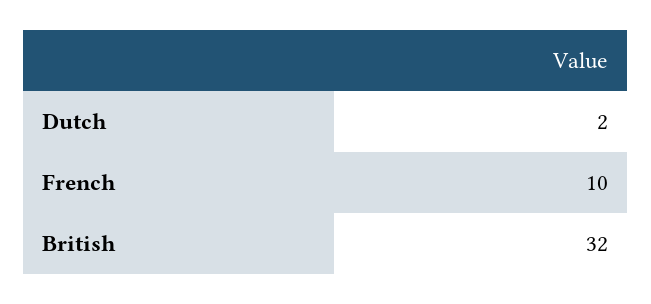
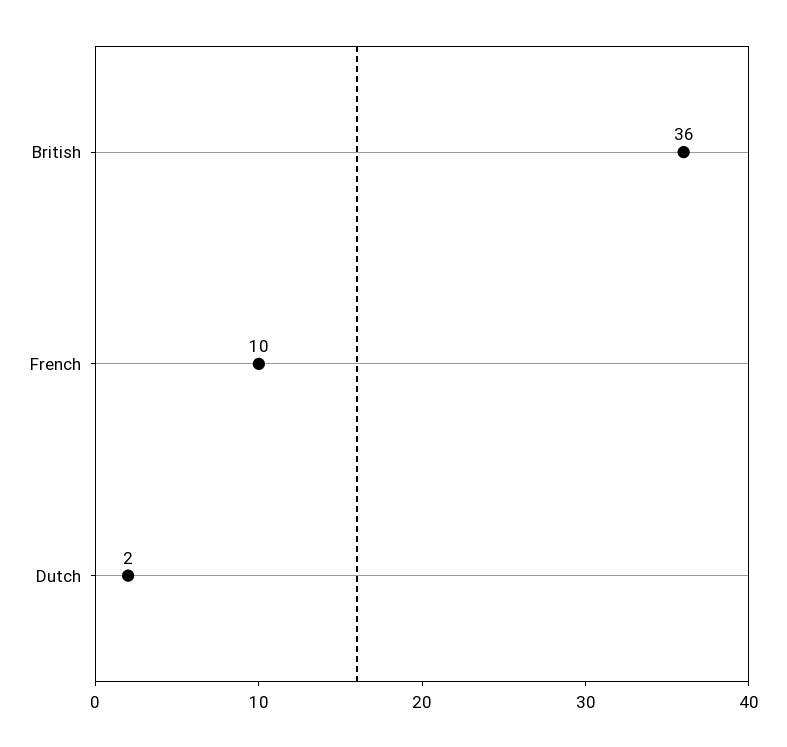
British: 32 -> 36

